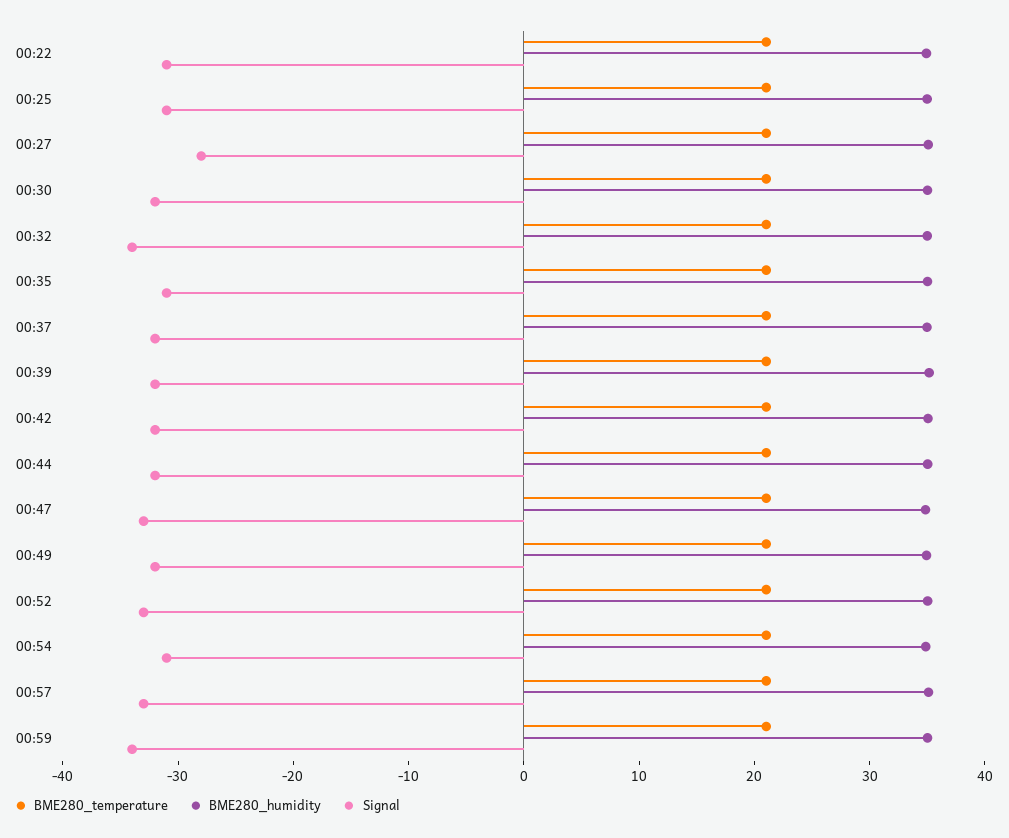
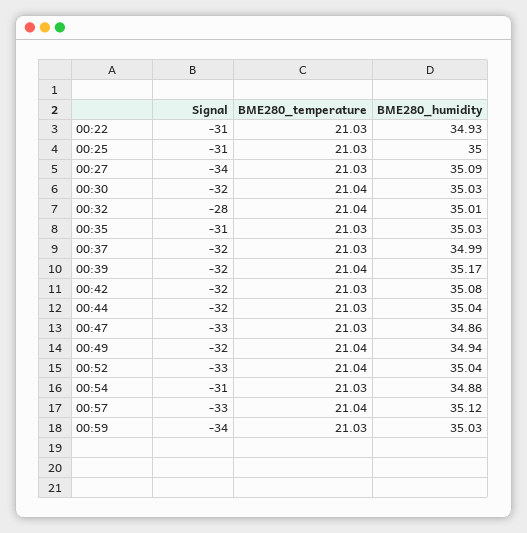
Signal, 00:27: -28 -> -34
Signal, 00:32: -34 -> -28

